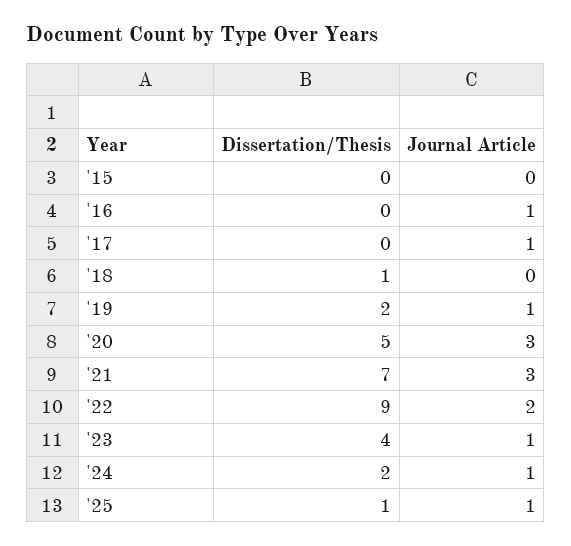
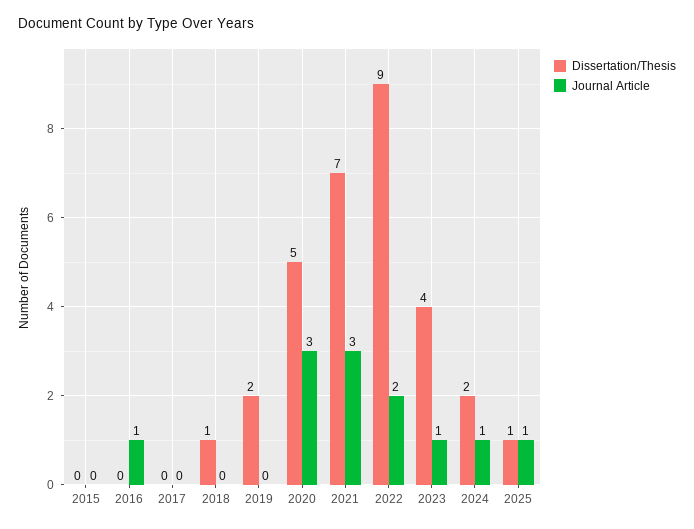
Journal Article, '17: 1 -> 0
Journal Article, '19: 1 -> 0

